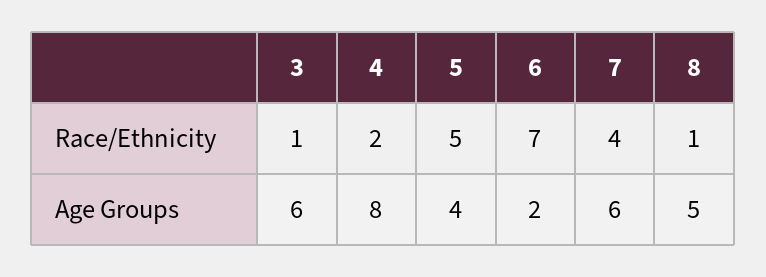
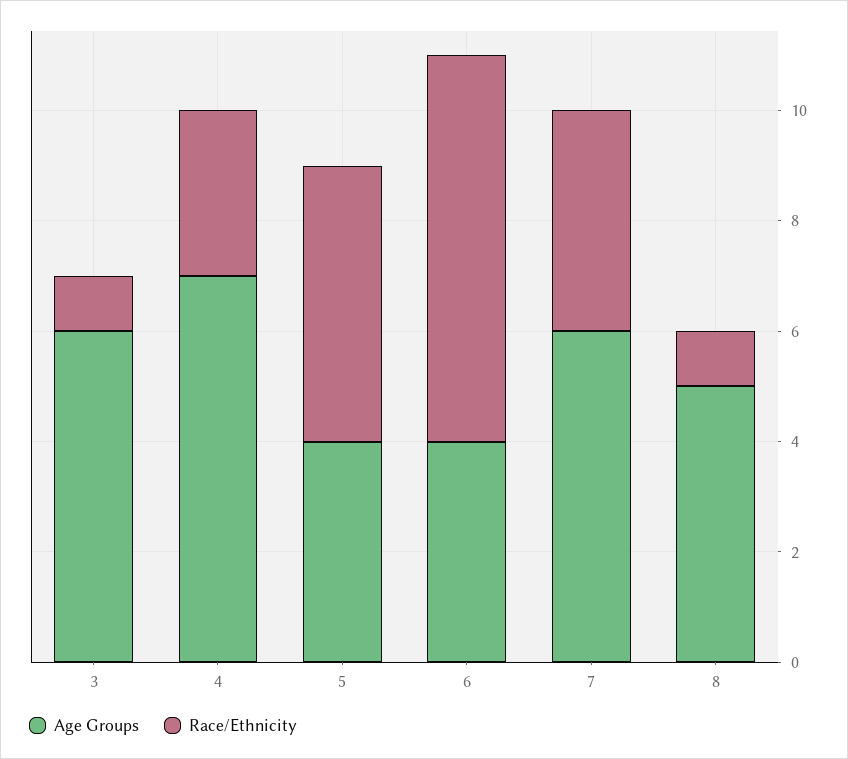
Race/Ethnicity, 4: 2 -> 3
Age Groups, 4: 8 -> 7
Age Groups, 6: 2 -> 4

